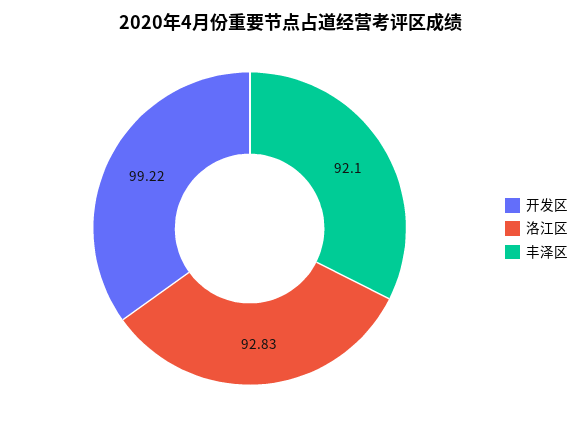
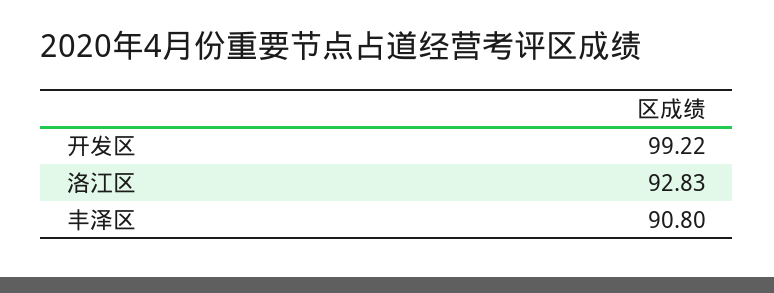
丰泽区: 92.1 -> 90.8

